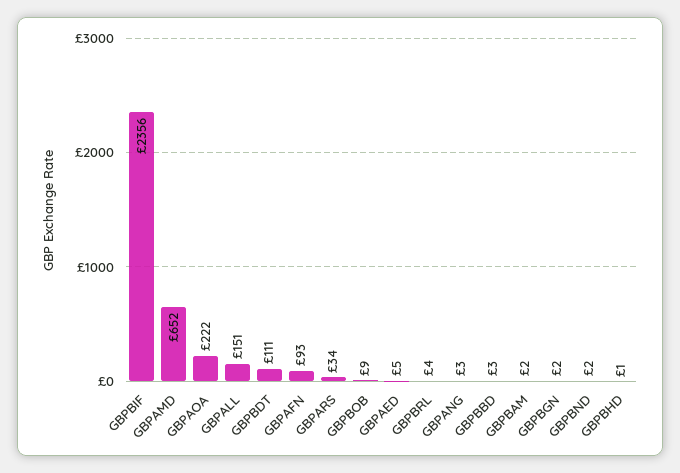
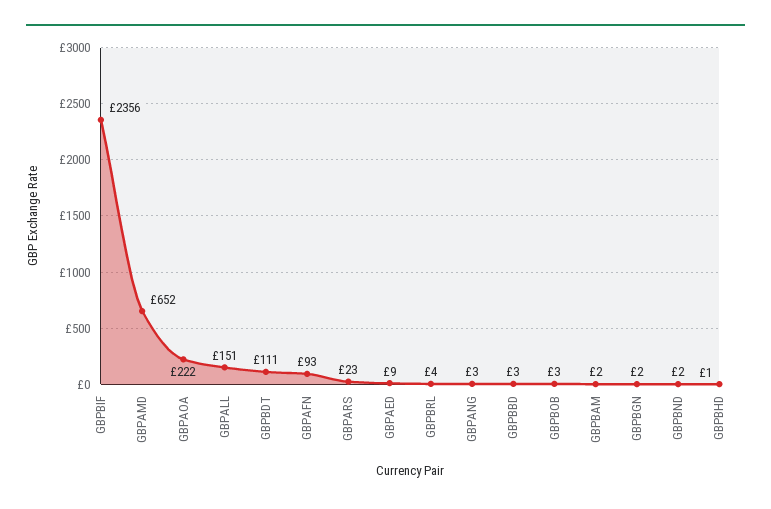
GBPARS: 34 -> 23
GBPBOB: 9 -> 3
GBPAED: 5 -> 9

